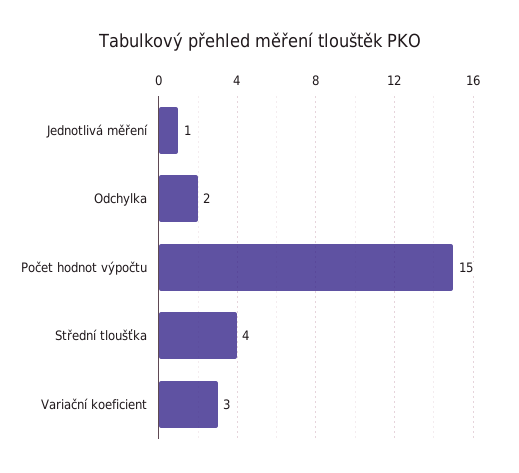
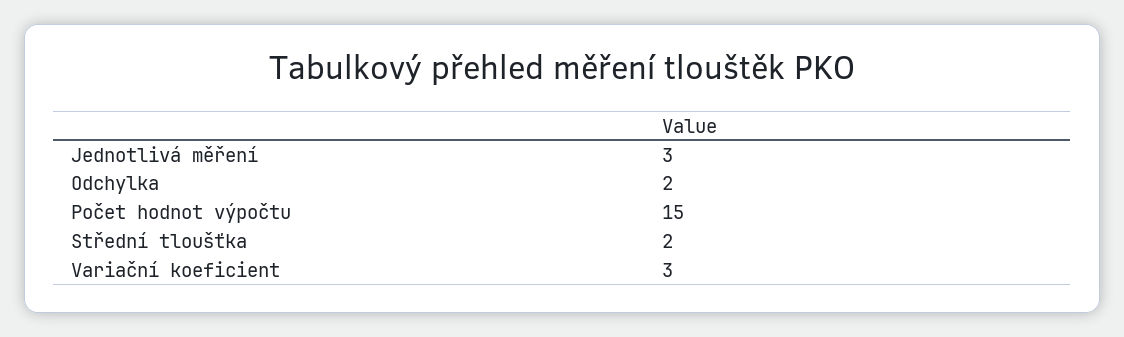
Jednotlivá měření: 1 -> 3
Střední tloušťka: 4 -> 2

